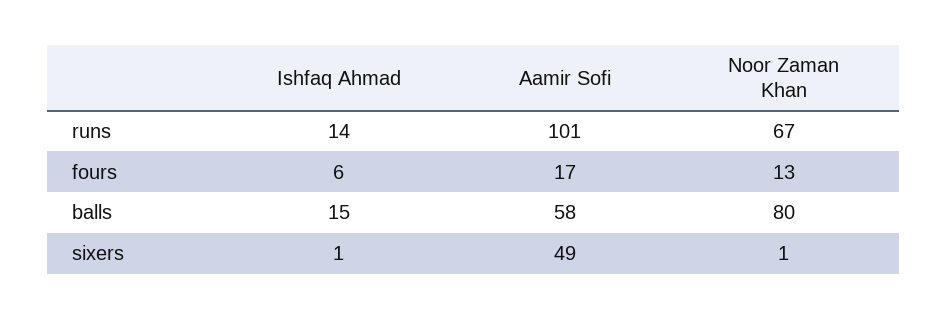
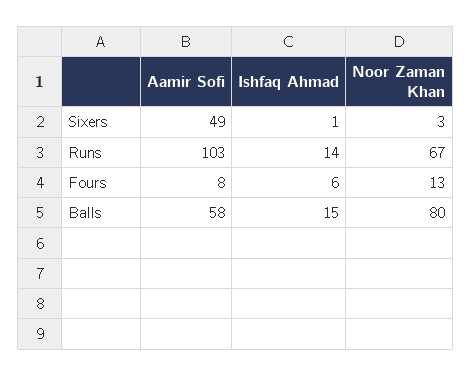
Aamir Sofi, runs: 101 -> 103
Aamir Sofi, fours: 17 -> 8
Noor Zaman Khan, sixers: 1 -> 3

